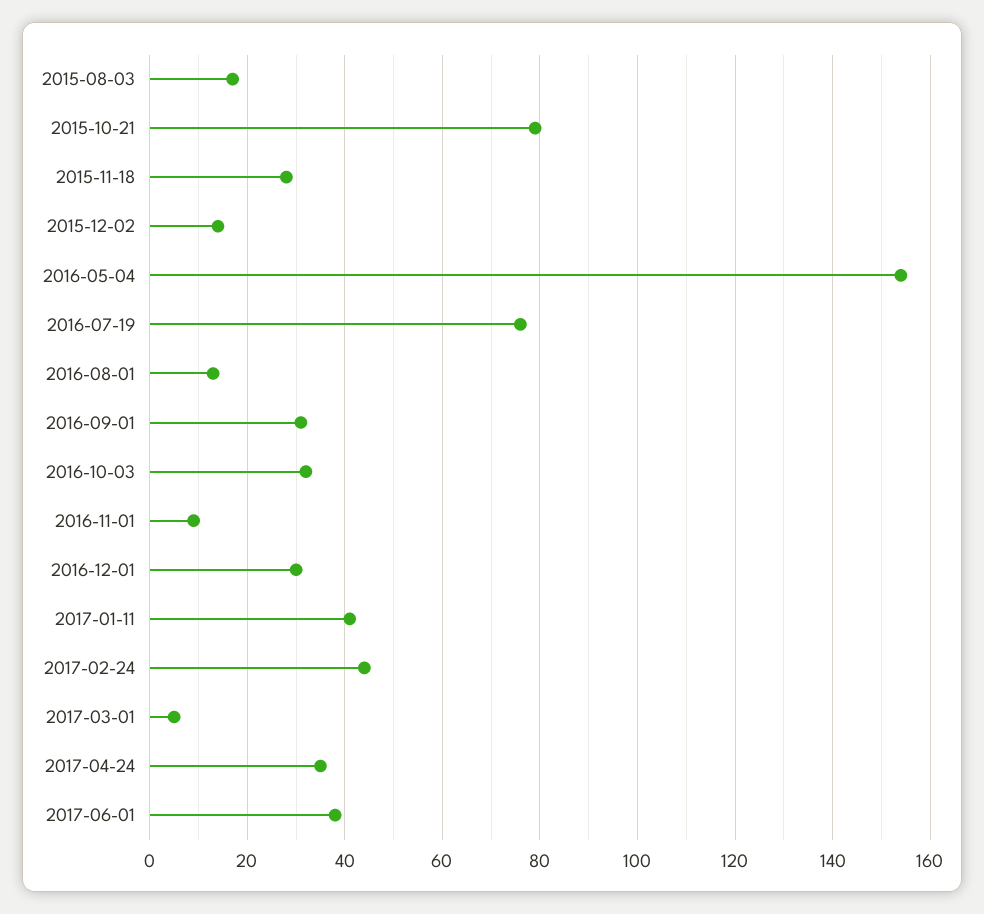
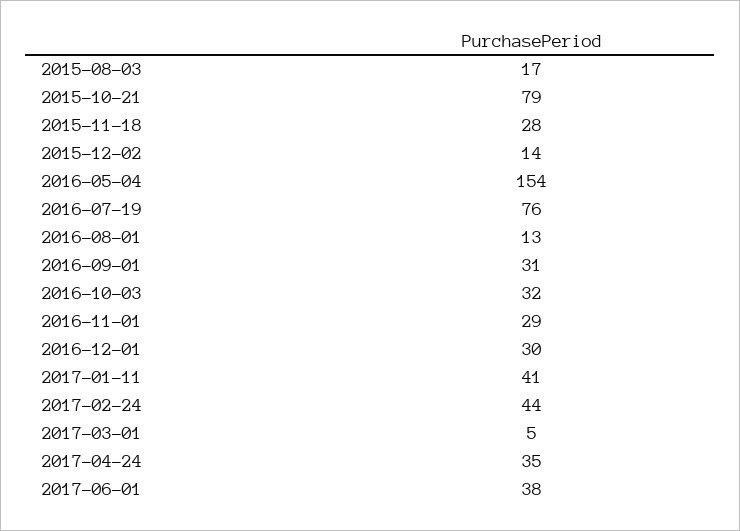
2016-11-01: 10 -> 29

